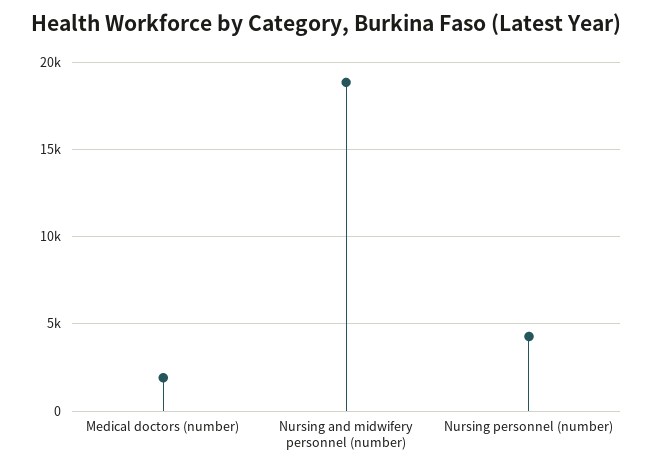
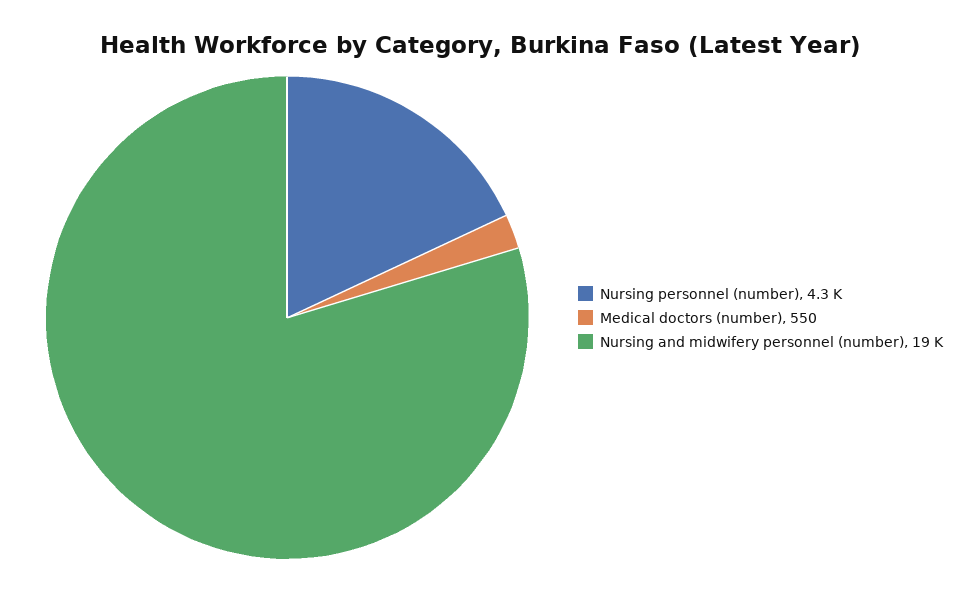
Medical doctors (number): 2000 -> 550

